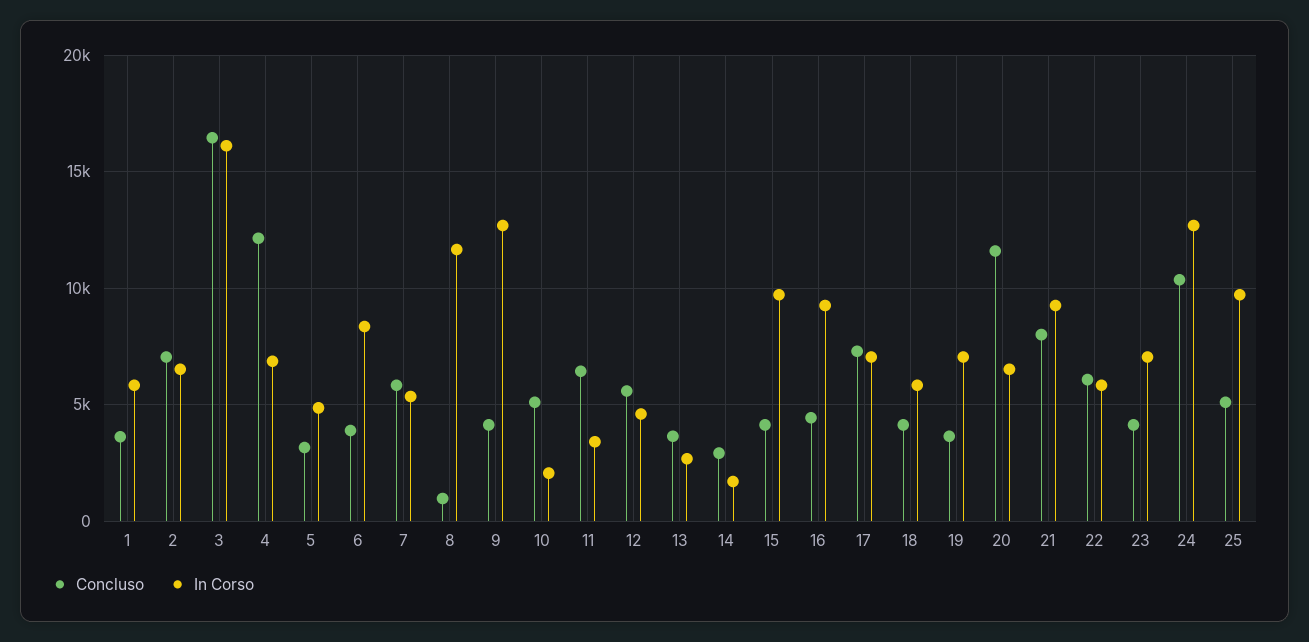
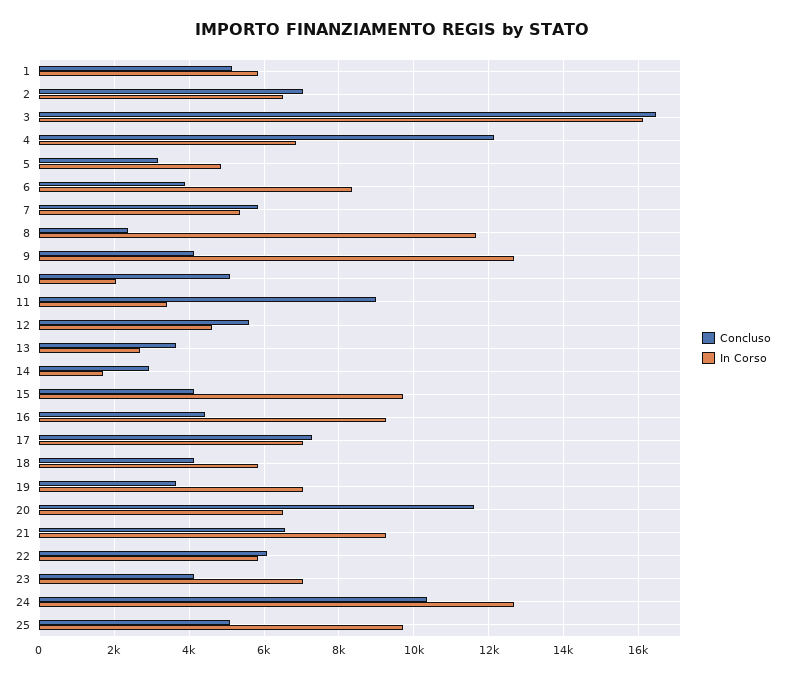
Concluso, 1: 3500 -> 5200
Concluso, 8: 1000 -> 2400
Concluso, 11: 6500 -> 9000
Concluso, 21: 8000 -> 6600

